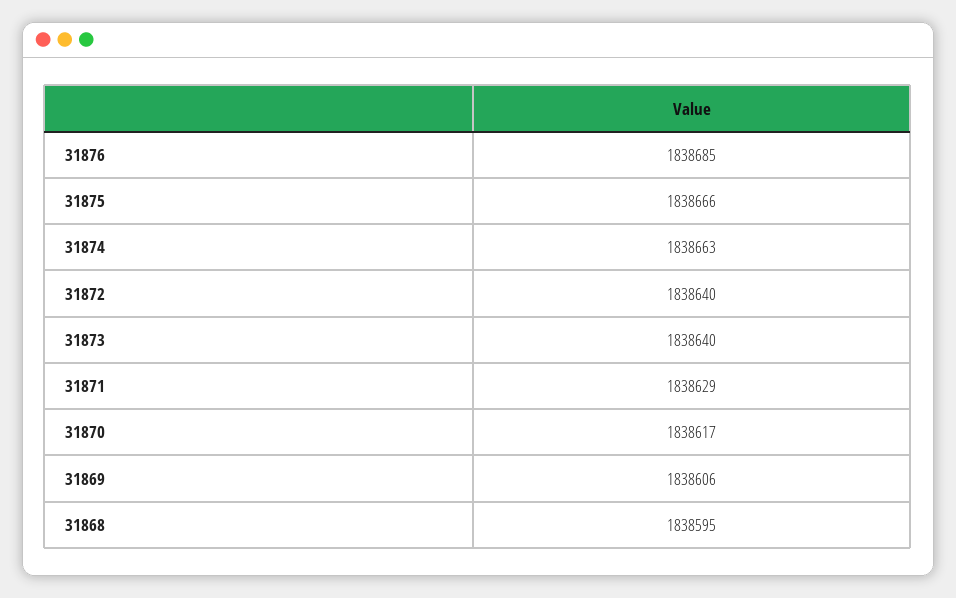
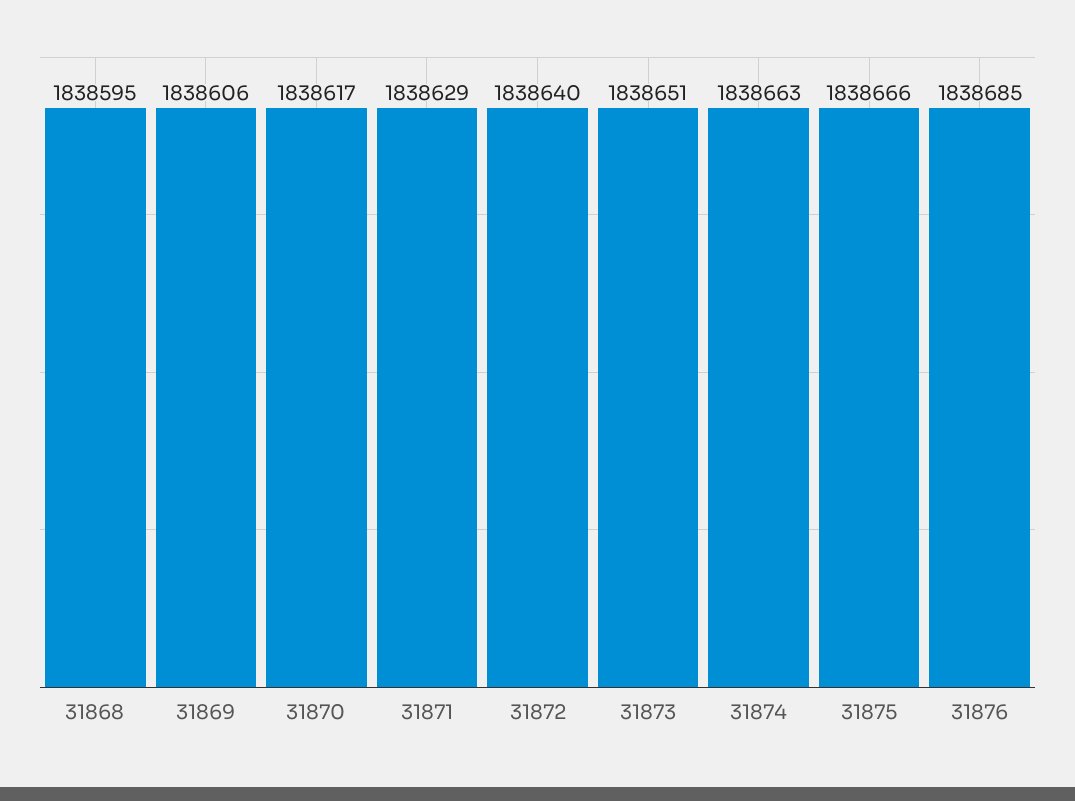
31873: 1838640 -> 1838651

